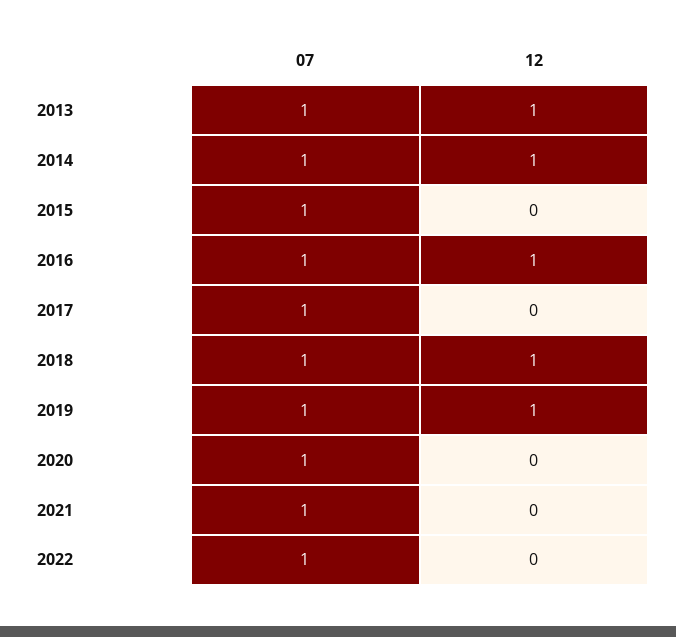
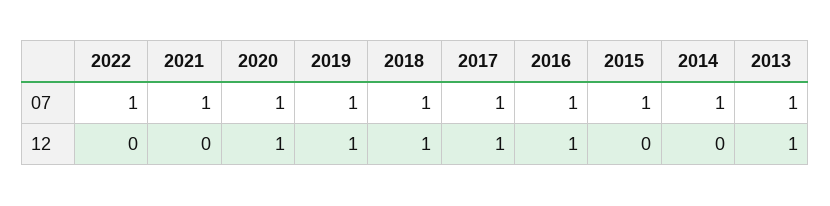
12, 2014: 1 -> 0
12, 2017: 0 -> 1
12, 2020: 0 -> 1

